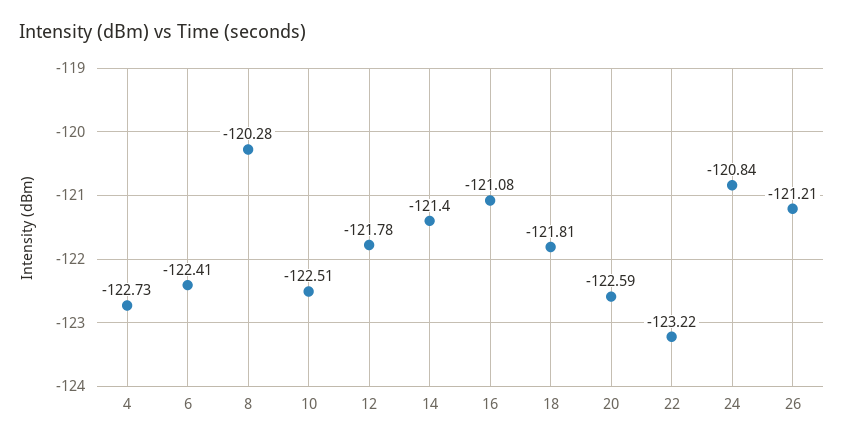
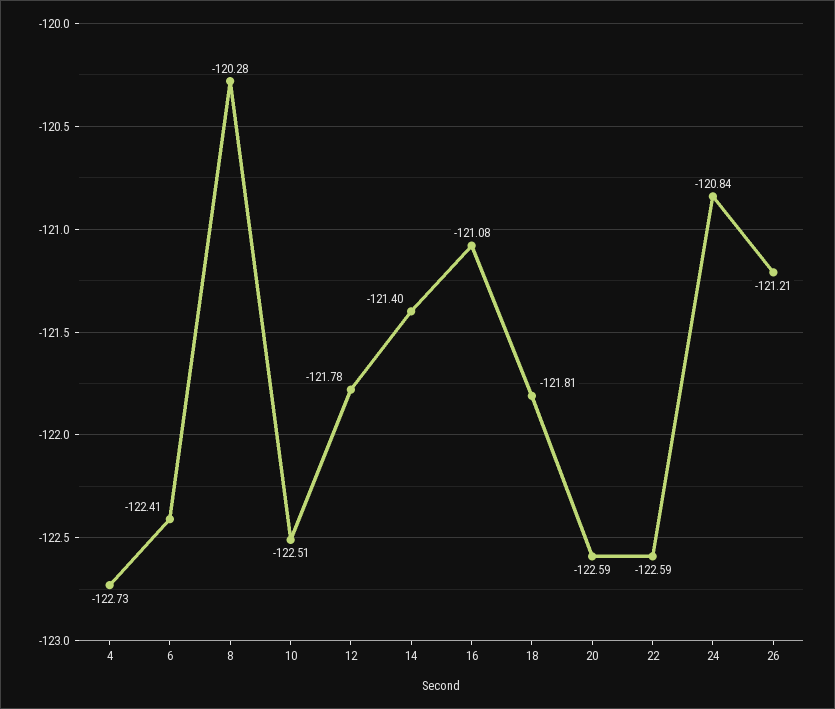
22: -123.22 -> -122.59

